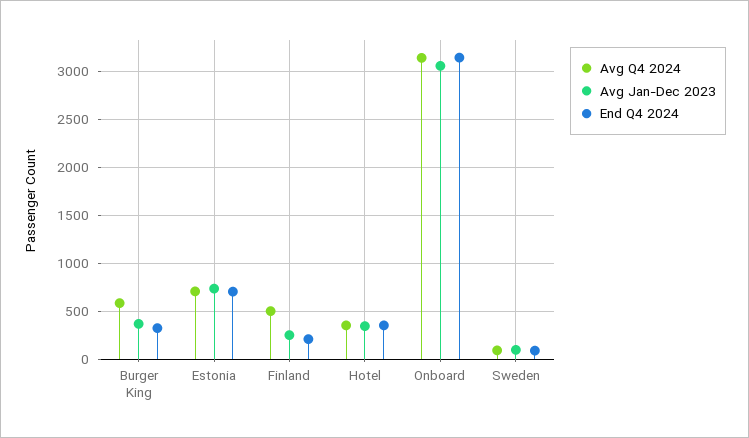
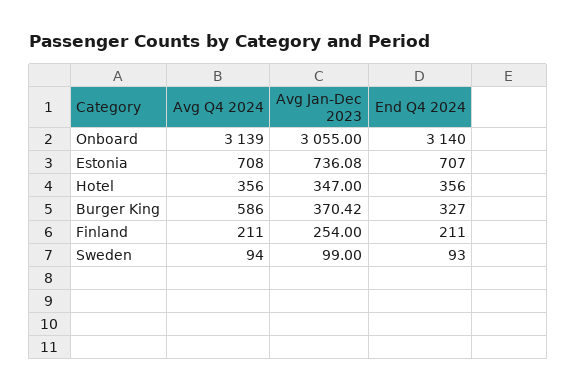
Avg Q4 2024, Finland: 500 -> 211

